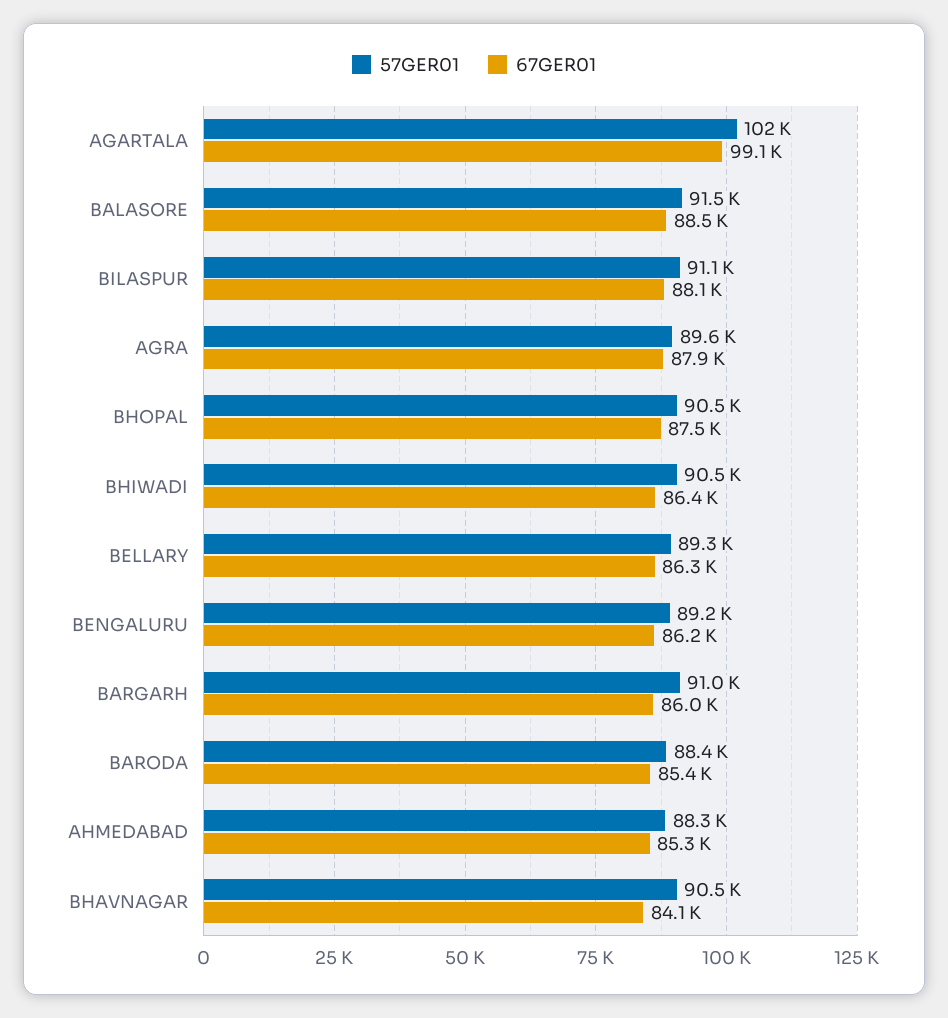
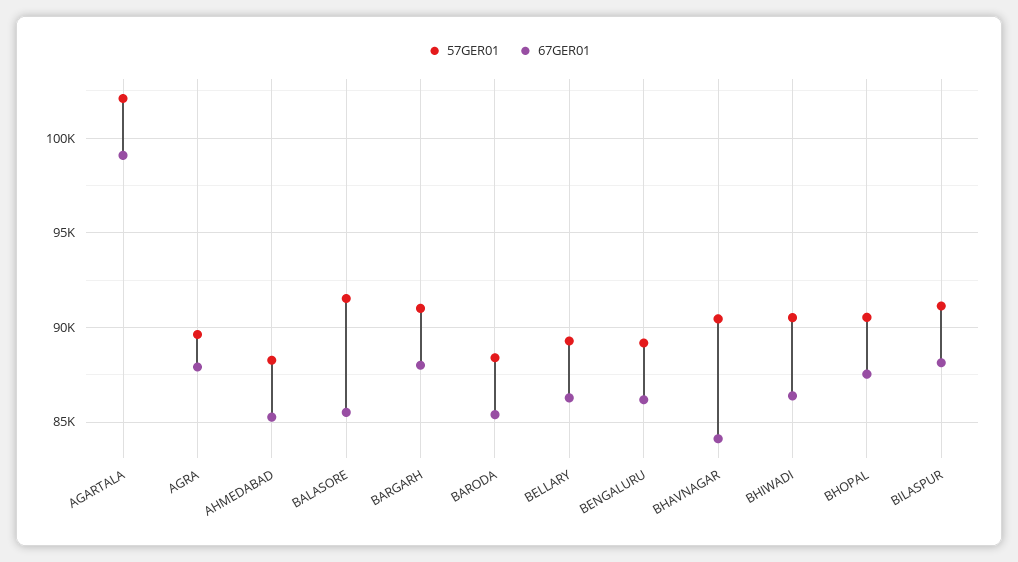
67GER01, BALASORE: 88500 -> 85500
67GER01, BARGARH: 86000 -> 88000

